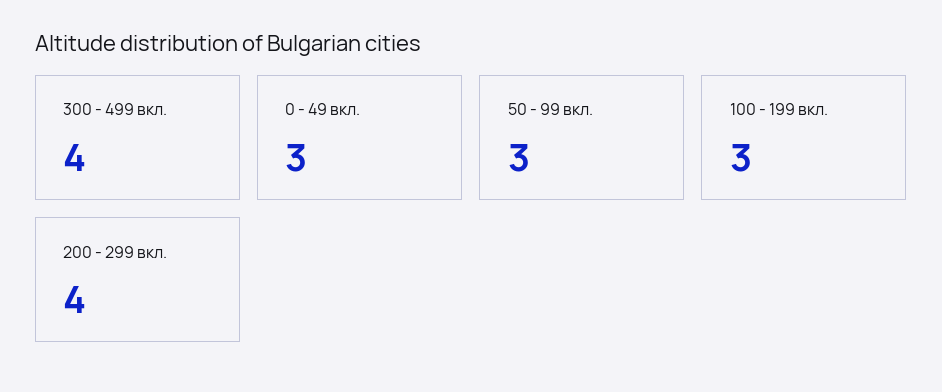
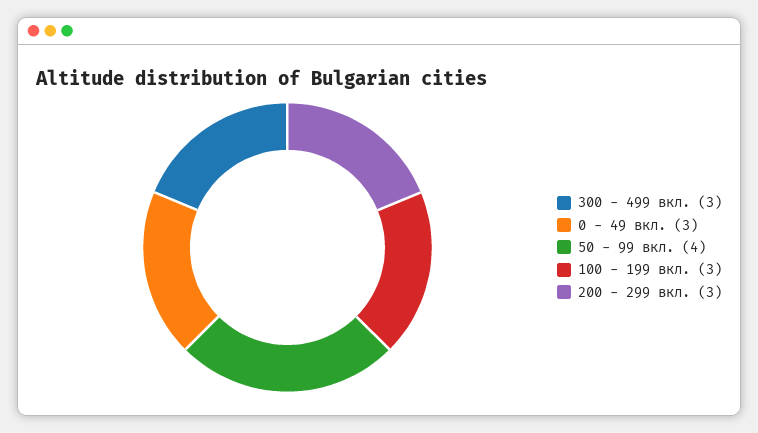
300 - 499 вкл.: 4 -> 3
50 - 99 вкл.: 3 -> 4
200 - 299 вкл.: 4 -> 3

